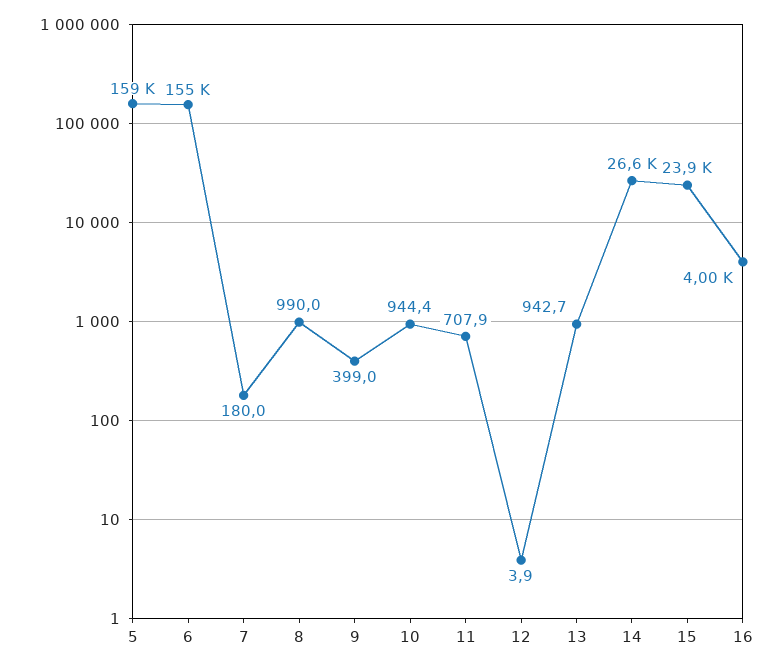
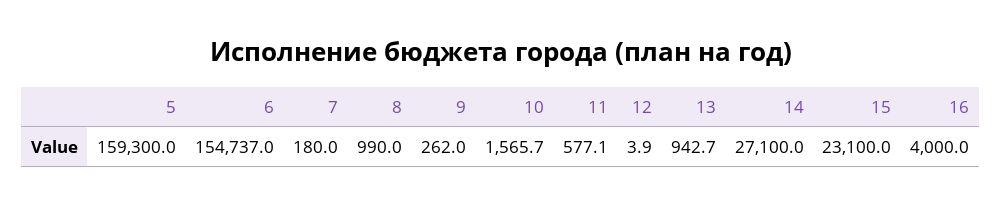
9: 399 -> 262
10: 944.4 -> 1565.7
11: 707.9 -> 577.1
14: 26600 -> 27100
15: 23900 -> 23100

